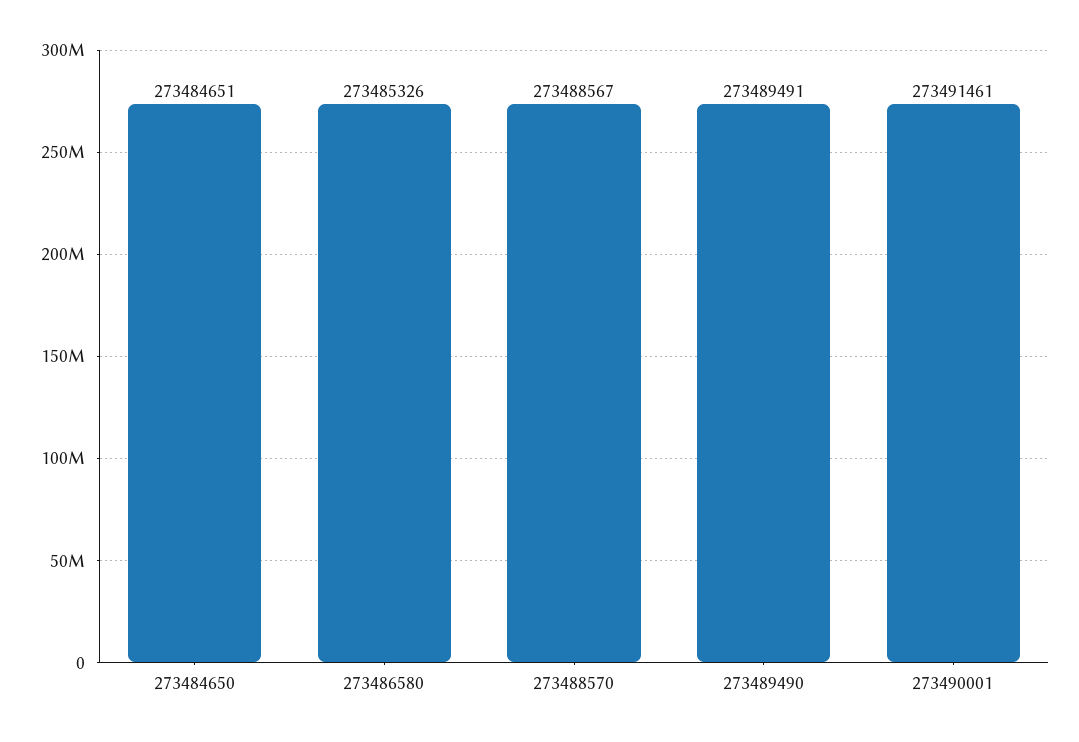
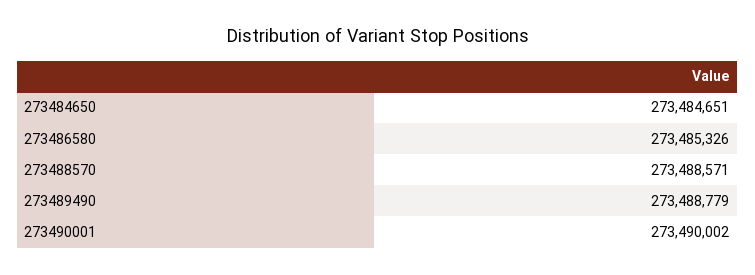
273488570: 273488567 -> 273488571
273489490: 273489491 -> 273488779
273490001: 273491461 -> 273490002

